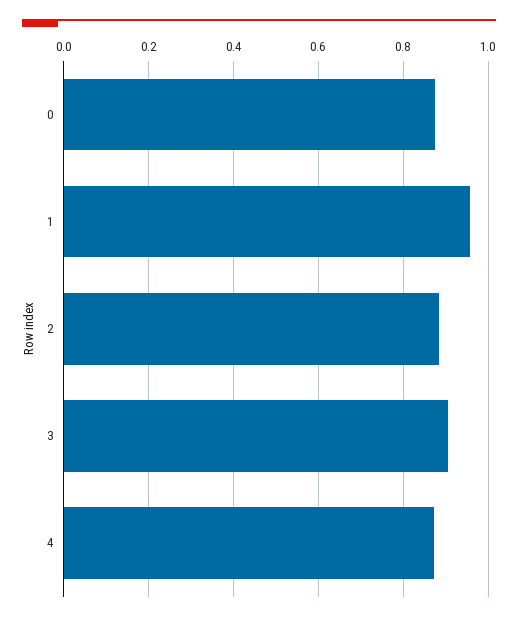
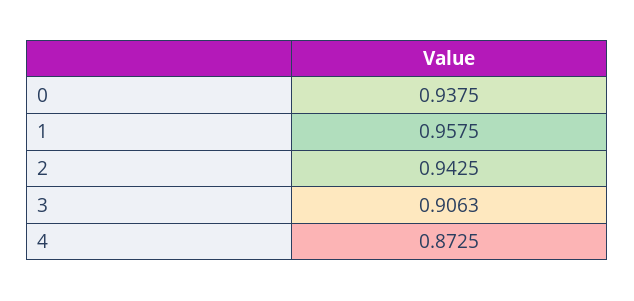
0: 0.88 -> 0.9375
2: 0.88 -> 0.9425

